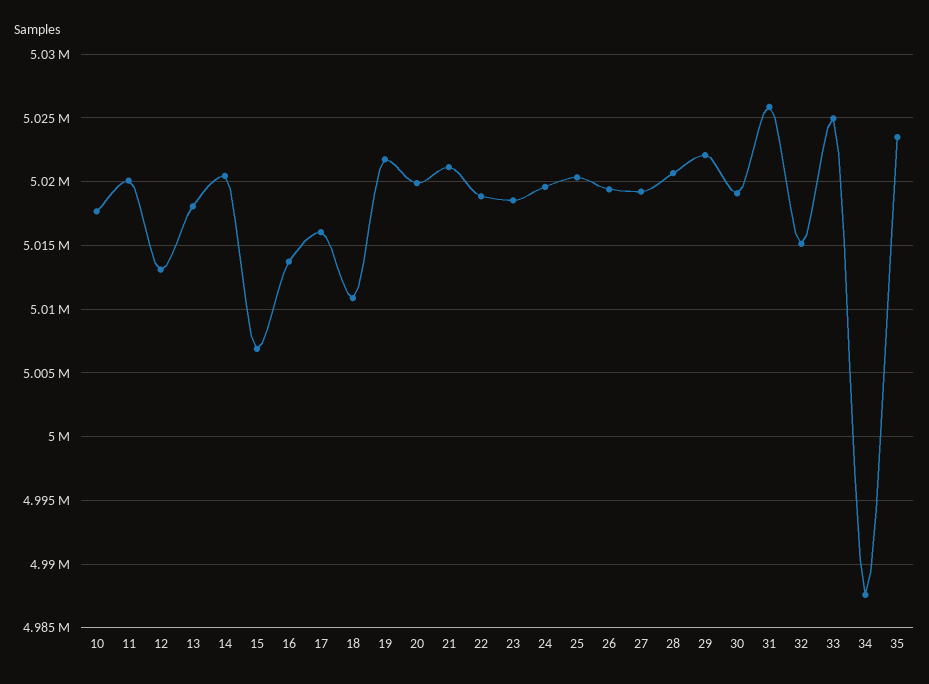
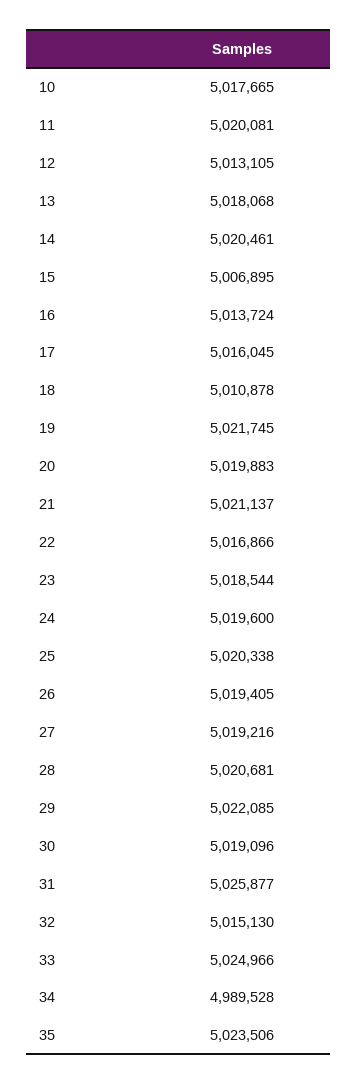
22: 5019000 -> 5016866
34: 4987500 -> 4989528

